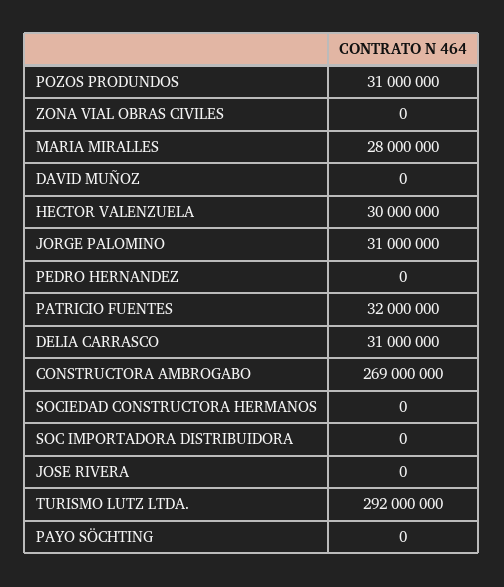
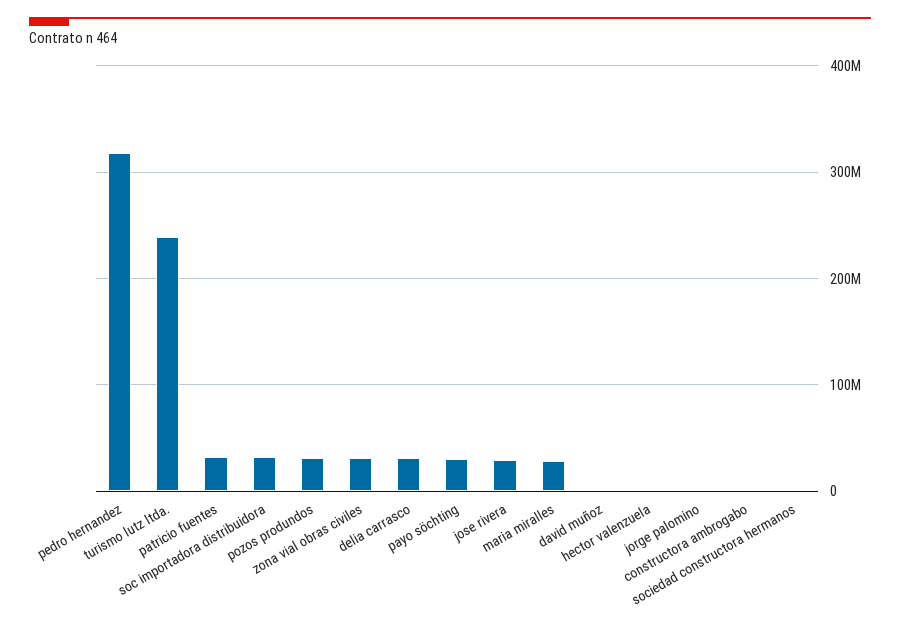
ZONA VIAL OBRAS CIVILES: 0 -> 30000000
HECTOR VALENZUELA: 30000000 -> 0
JORGE PALOMINO: 31000000 -> 0
PEDRO HERNANDEZ: 0 -> 320000000
CONSTRUCTORA AMBROGABO: 269000000 -> 0
SOC IMPORTADORA DISTRIBUIDORA: 0 -> 30000000
JOSE RIVERA: 0 -> 30000000
TURISMO LUTZ LTDA.: 292000000 -> 240000000
PAYO SÖCHTING: 0 -> 30000000

